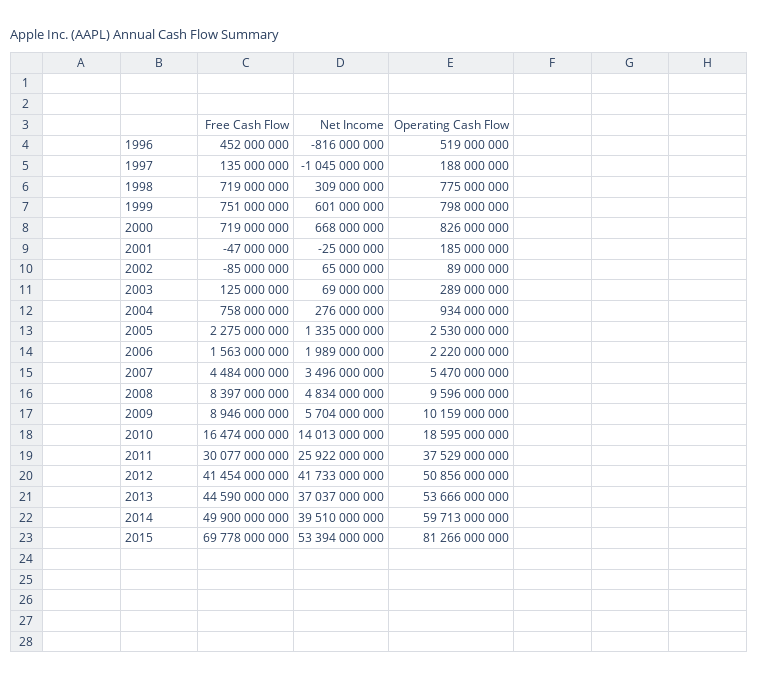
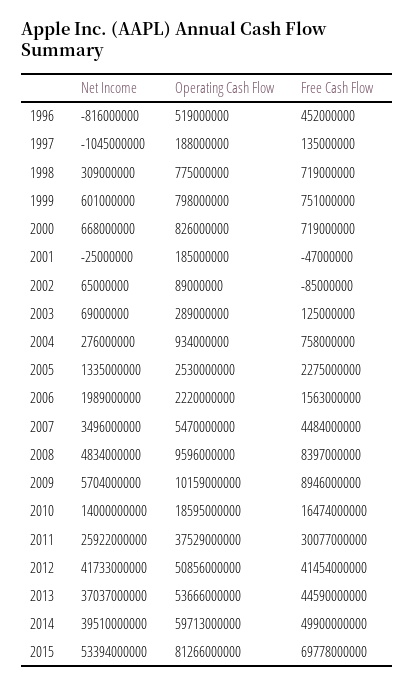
Net Income, 2010: 14013000000 -> 14000000000

